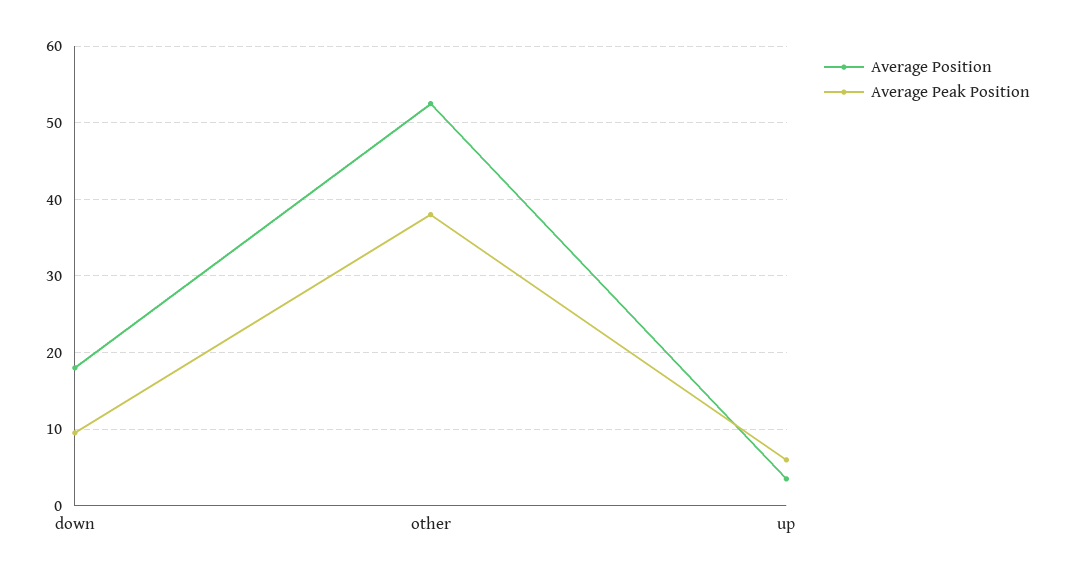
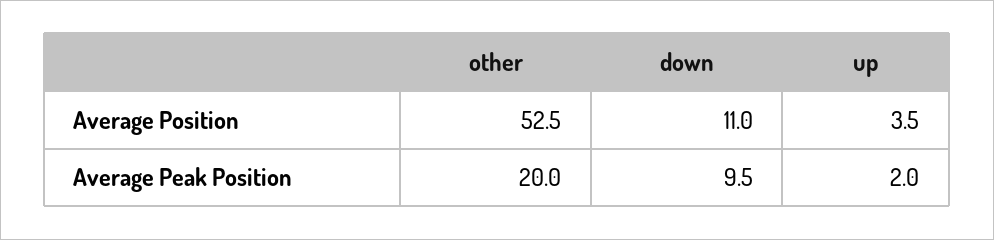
Average Position, down: 18 -> 11
Average Peak Position, other: 38 -> 20
Average Peak Position, up: 6 -> 2

